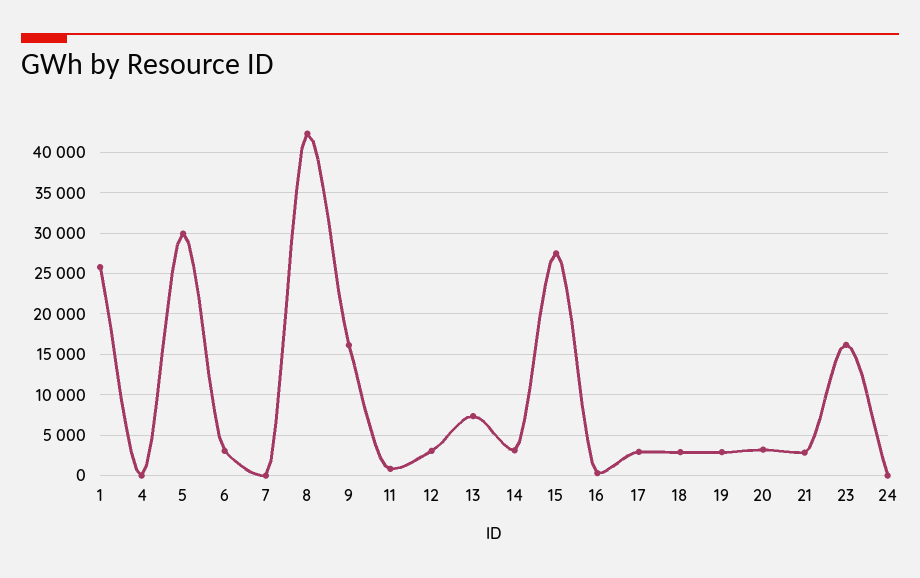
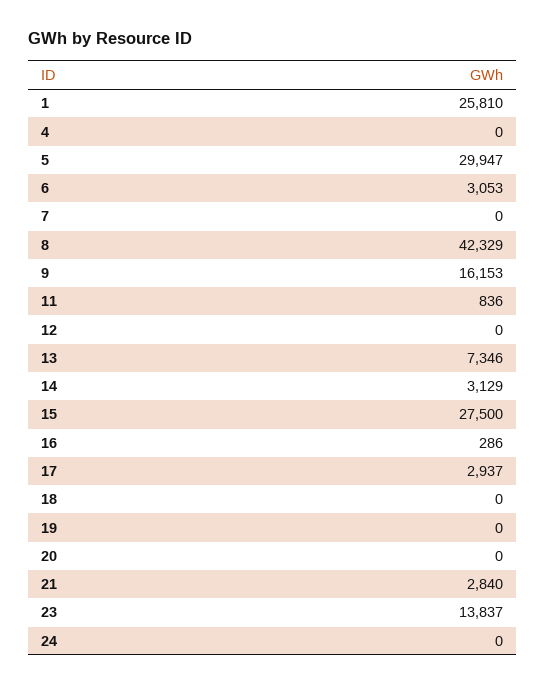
12: 3000 -> 0
18: 3000 -> 0
19: 3000 -> 0
20: 3000 -> 0
23: 16000 -> 13837

